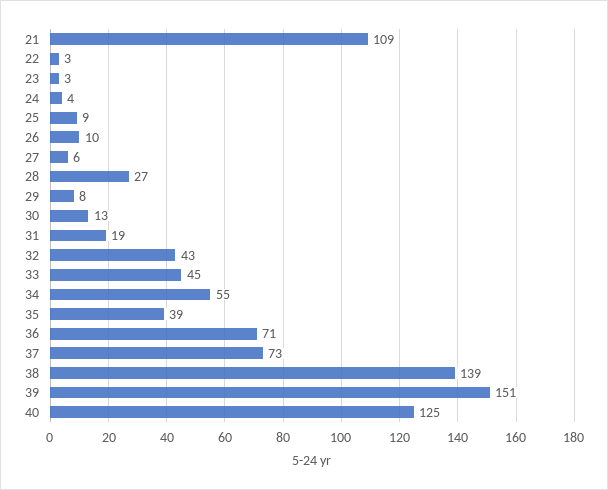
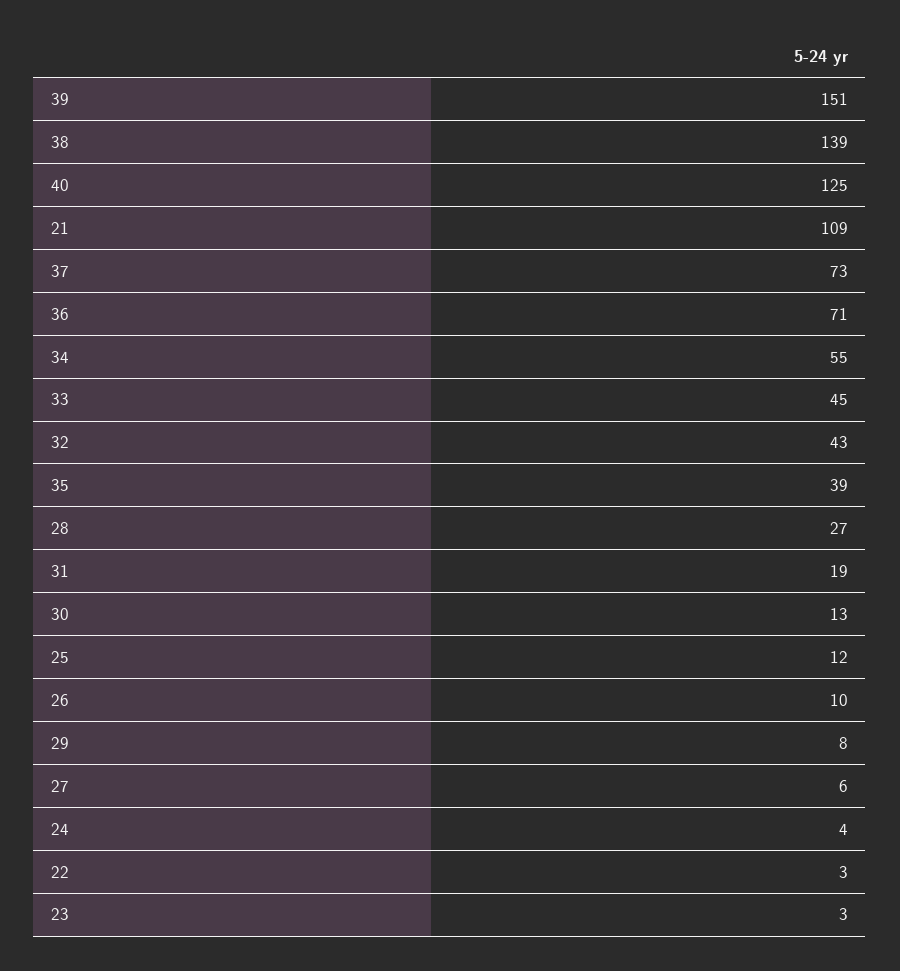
25: 9 -> 12

